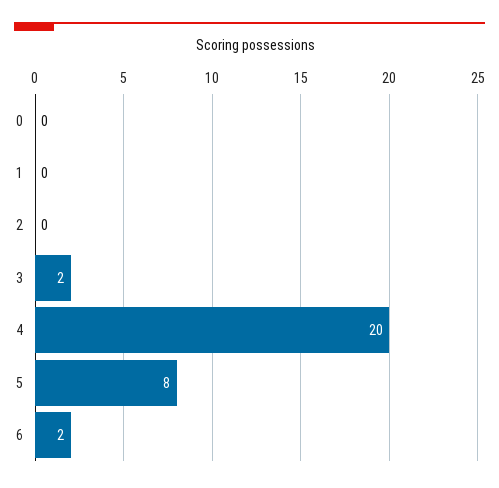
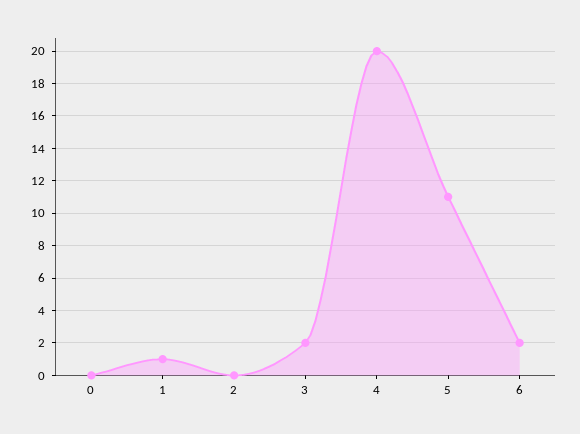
1: 0 -> 1
5: 8 -> 11

